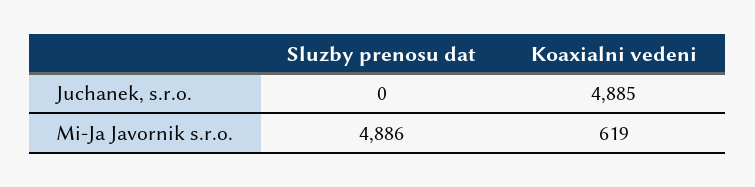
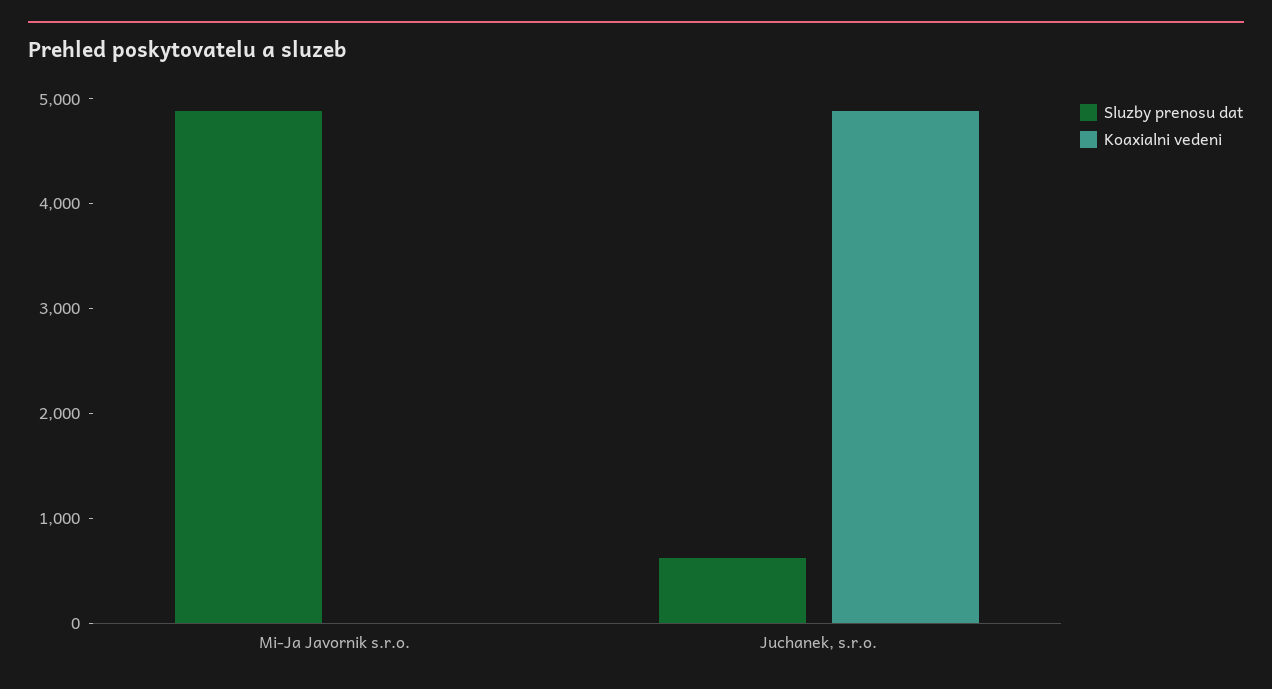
Sluzby prenosu dat, Juchanek, s.r.o.: 0 -> 600
Koaxialni vedeni, Mi-Ja Javornik s.r.o.: 619 -> 0

